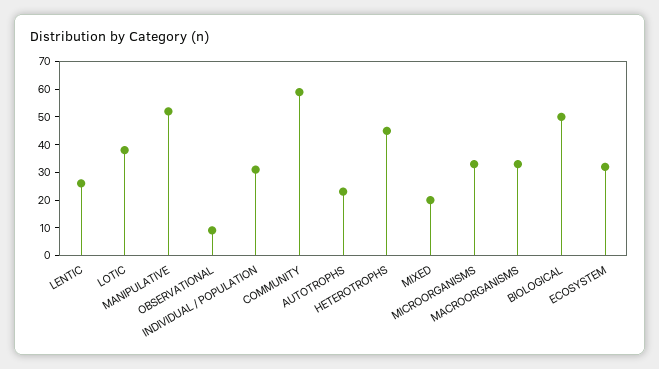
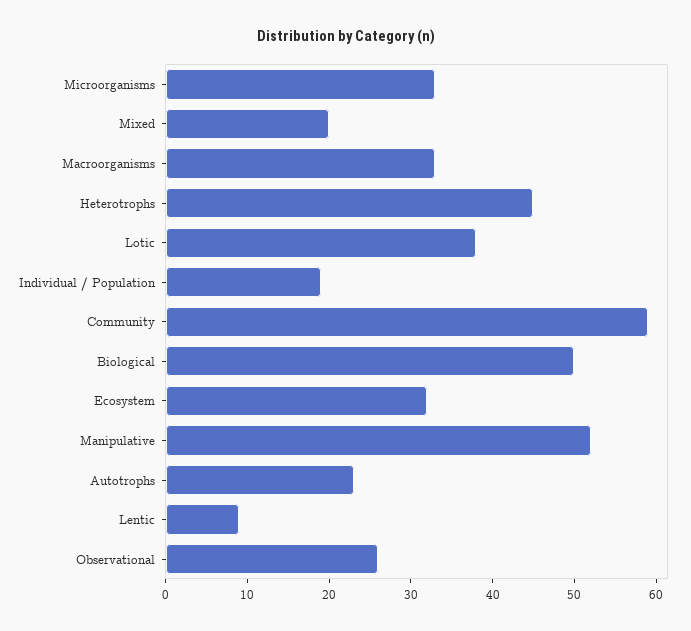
LENTIC: 25 -> 9
OBSERVATIONAL: 10 -> 26
INDIVIDUAL / POPULATION: 30 -> 19

